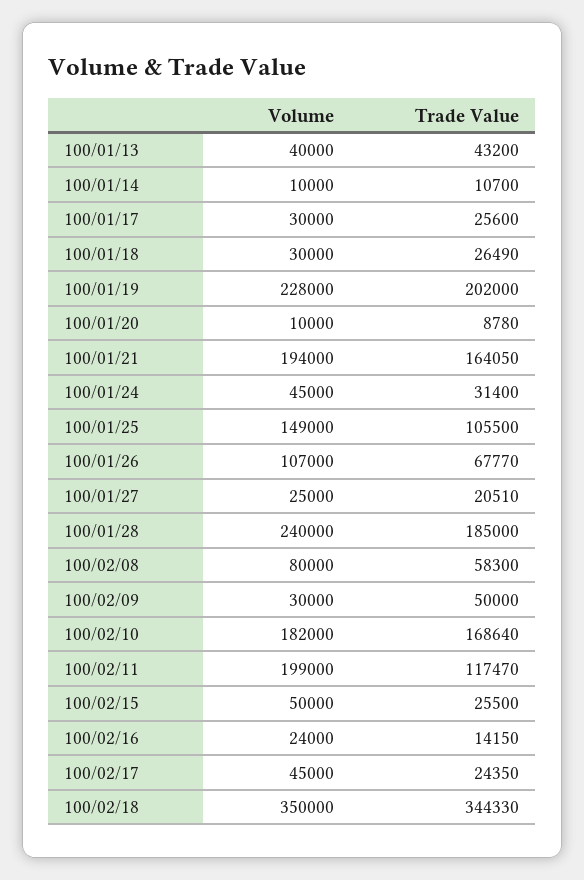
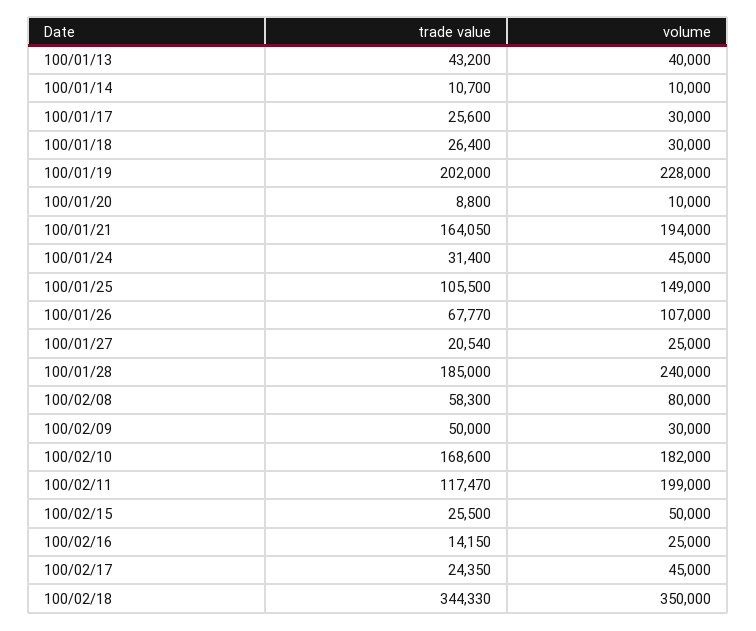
Trade Value, 100/01/18: 26490 -> 26400
Trade Value, 100/01/20: 8780 -> 8800
Trade Value, 100/01/27: 20510 -> 20540
Trade Value, 100/02/10: 168640 -> 168600
Volume, 100/02/16: 24000 -> 25000

